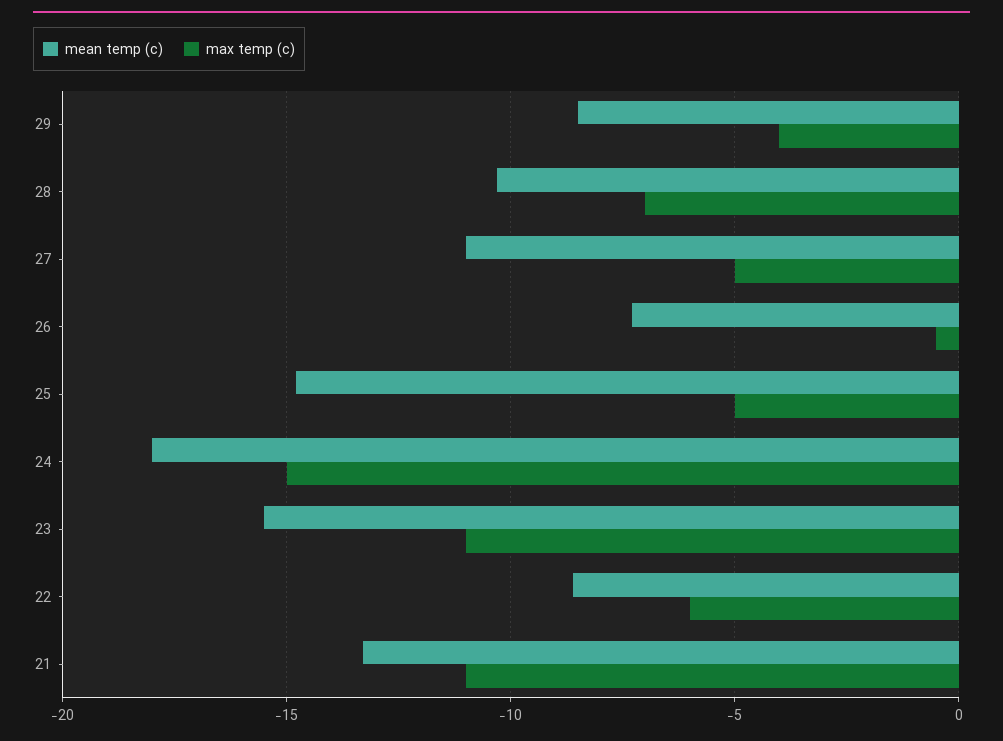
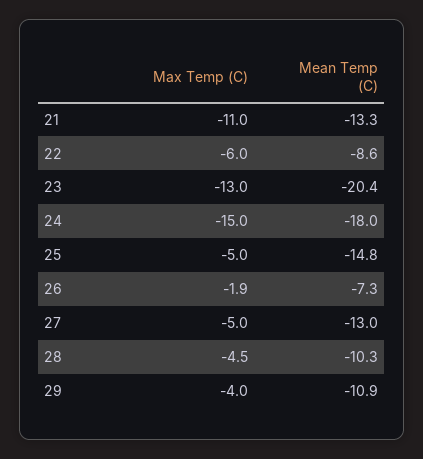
mean temp (c), 29: -8.5 -> -10.9
max temp (c), 28: -7 -> -4.5
mean temp (c), 27: -11 -> -13
max temp (c), 26: -0.5 -> -1.9
mean temp (c), 23: -15.5 -> -20.4
max temp (c), 23: -11 -> -13

